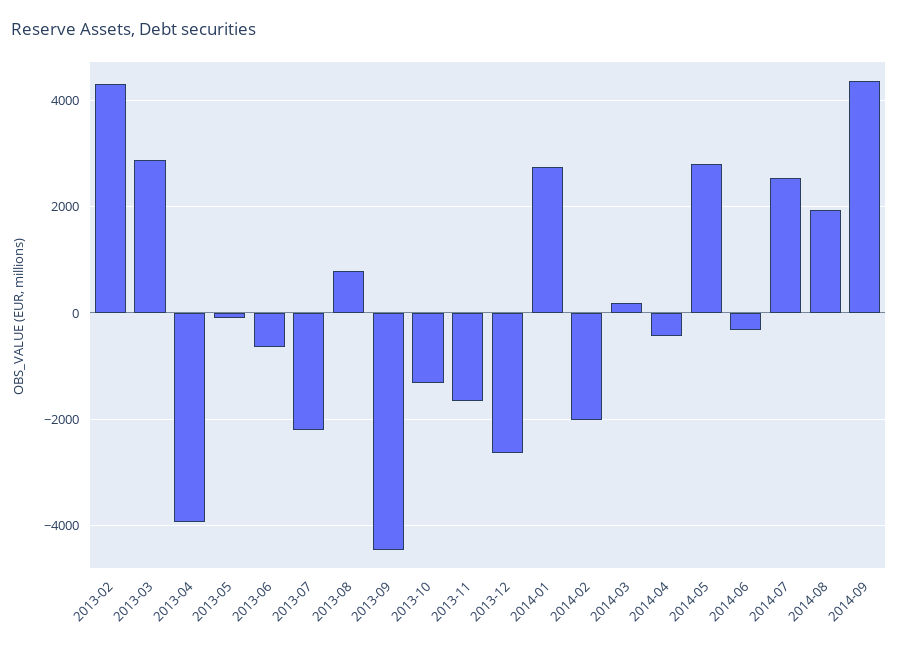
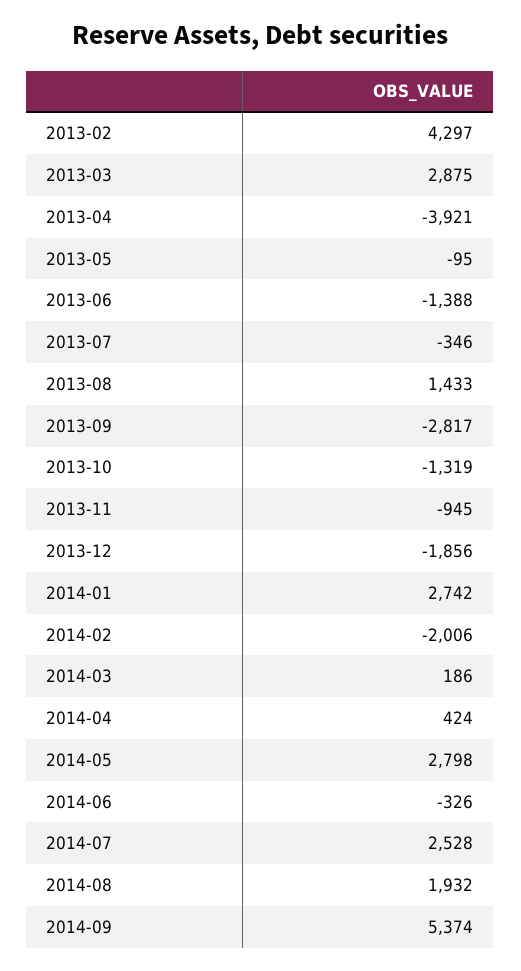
2013-06: -600 -> -1388
2013-07: -2200 -> -346
2013-08: 800 -> 1433
2013-09: -4400 -> -2817
2013-11: -1600 -> -945
2013-12: -2600 -> -1856
2014-04: -400 -> 424
2014-09: 4400 -> 5374

